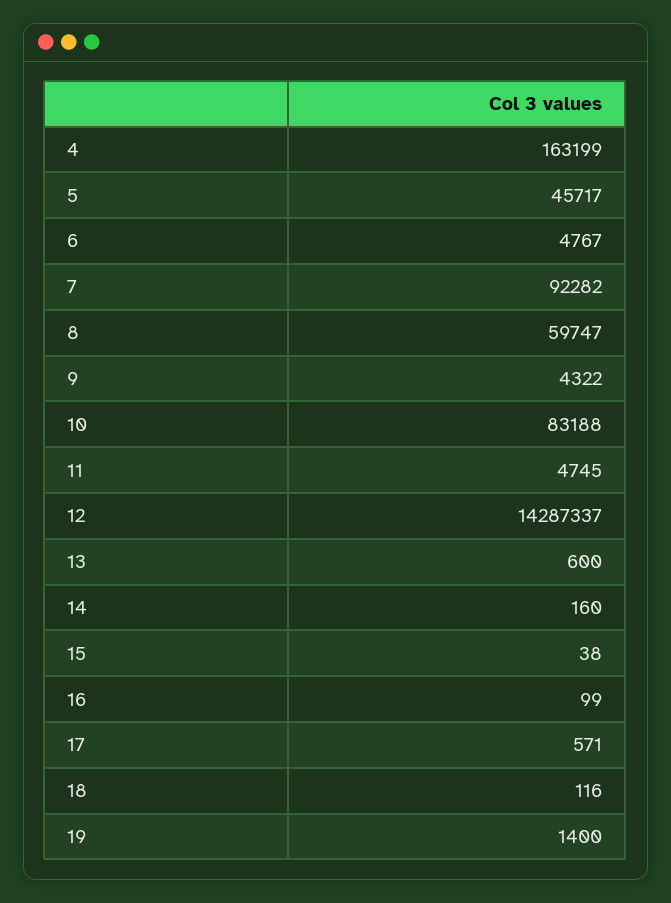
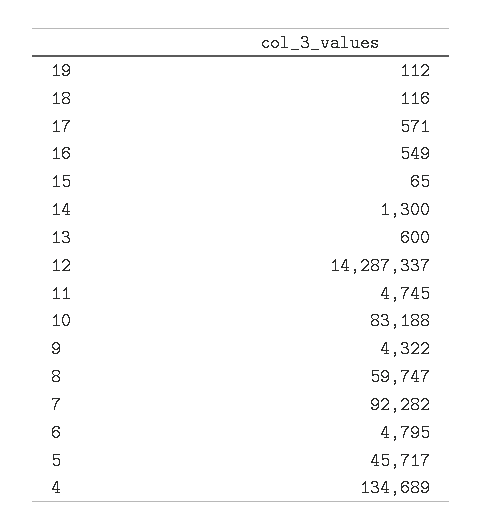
4: 163199 -> 134689
6: 4767 -> 4795
14: 160 -> 1300
15: 38 -> 65
16: 99 -> 549
19: 1400 -> 112

